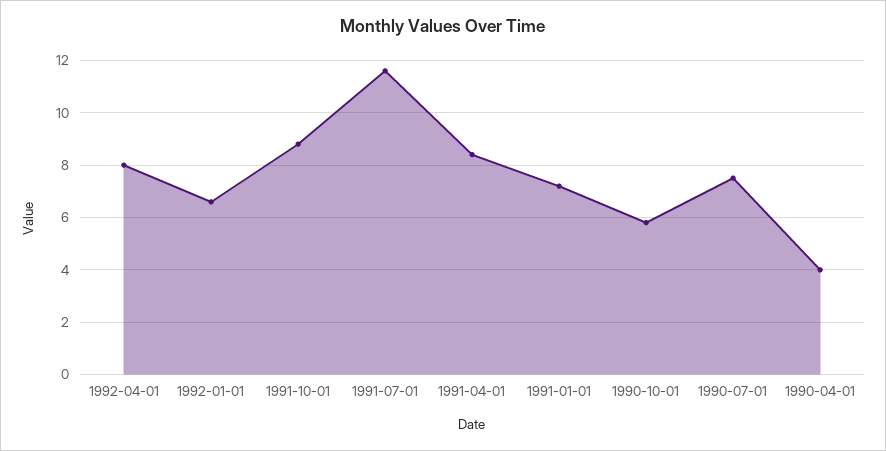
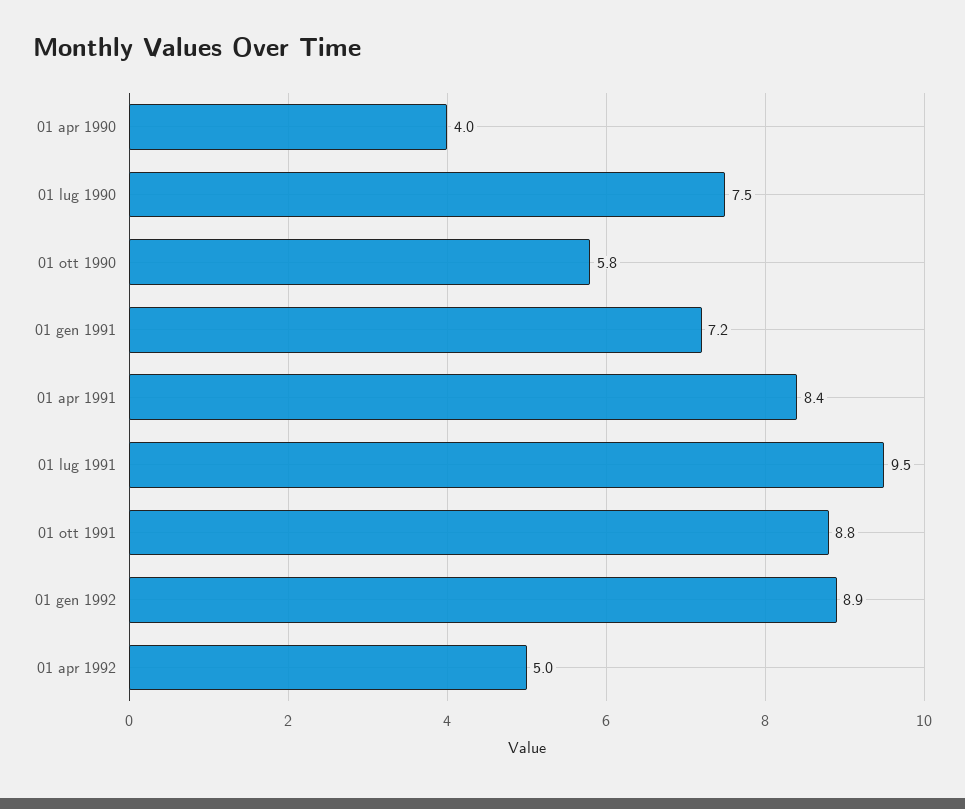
1992-04-01: 8 -> 5
1992-01-01: 6.5 -> 8.9
1991-07-01: 11.5 -> 9.5

